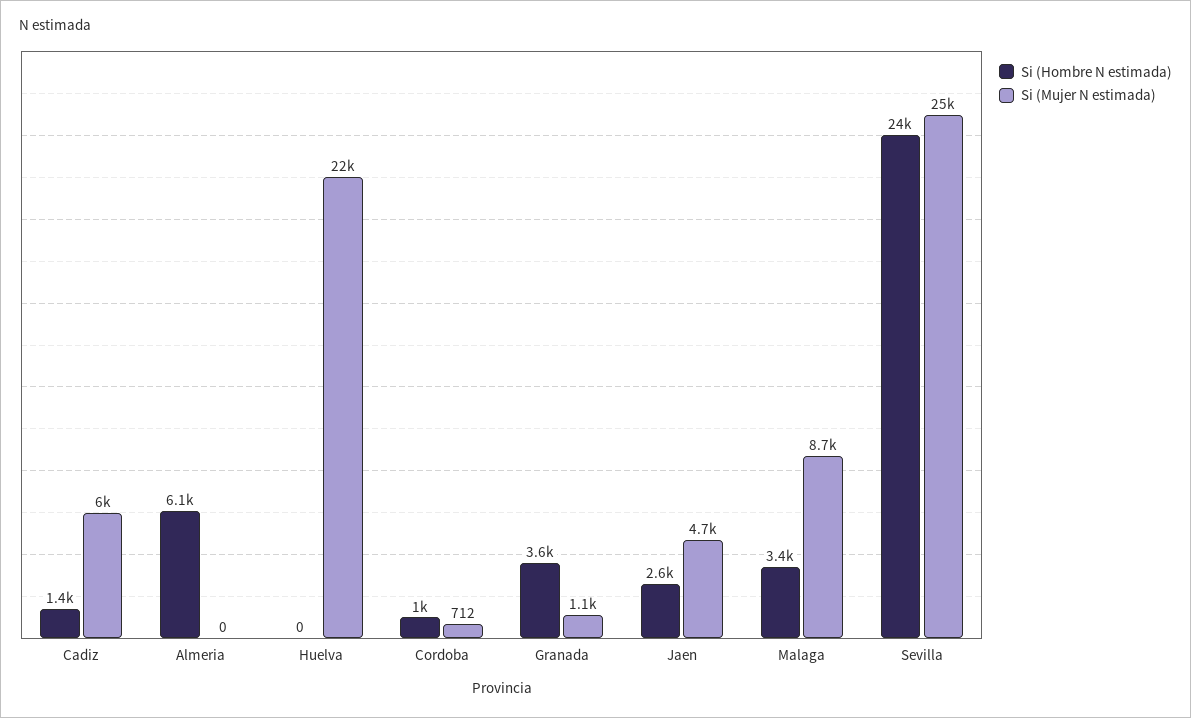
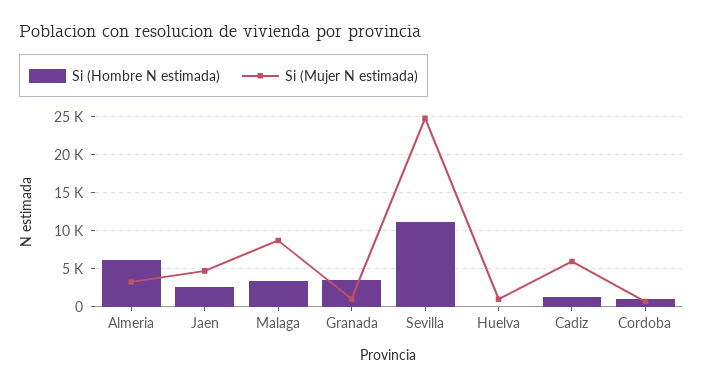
Si (Mujer N estimada), Almeria: 0 -> 3000
Si (Mujer N estimada), Huelva: 22000 -> 1000
Si (Hombre N estimada), Sevilla: 24000 -> 11000

